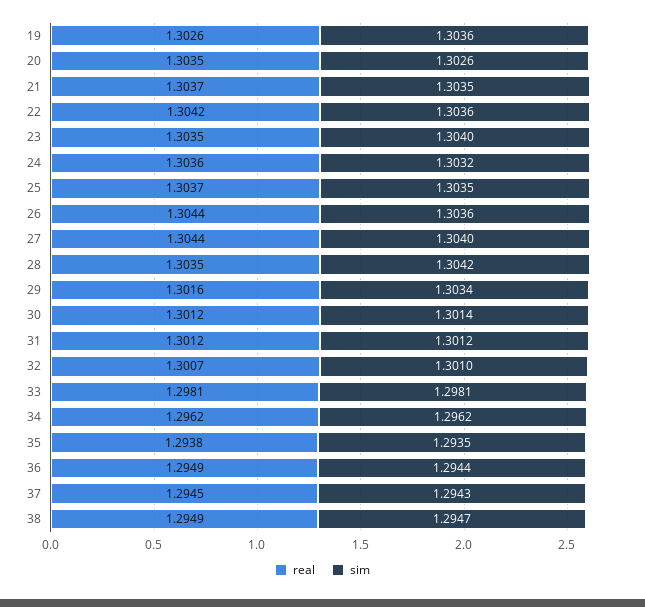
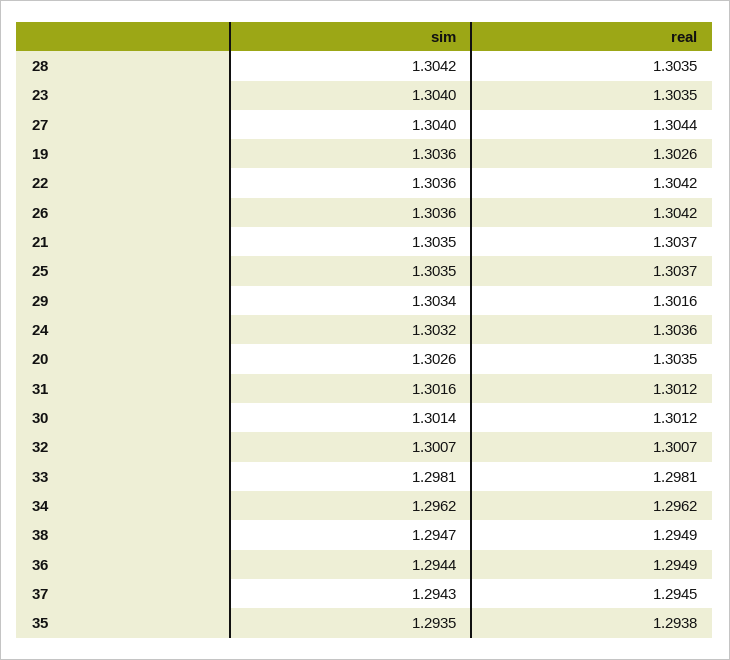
real, 26: 1.3044 -> 1.3042
sim, 31: 1.3012 -> 1.3016
sim, 32: 1.301 -> 1.3007

